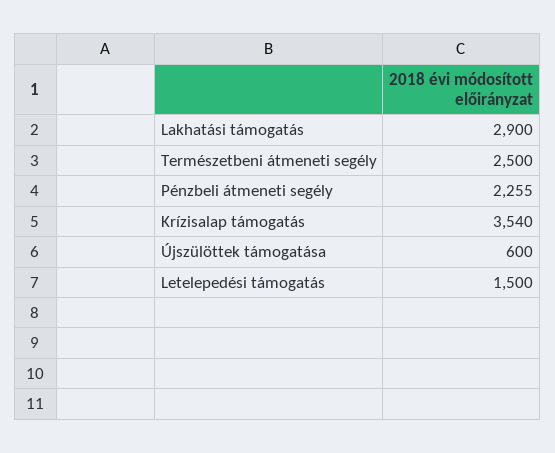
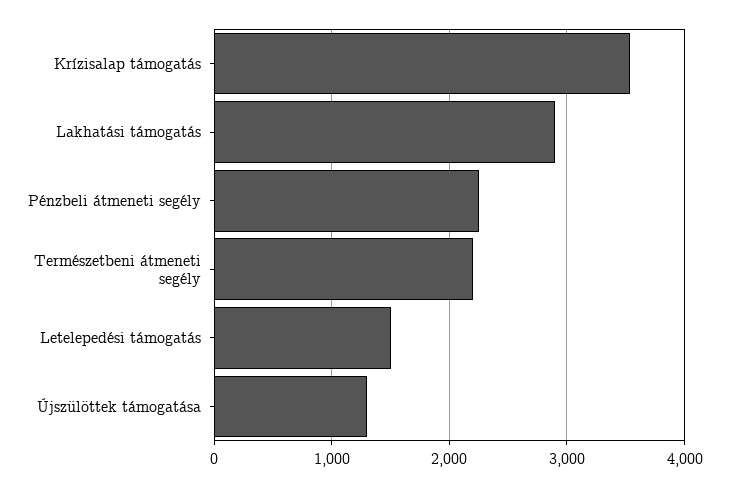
Természetbeni átmeneti segély: 2500 -> 2200
Újszülöttek támogatása: 600 -> 1300

